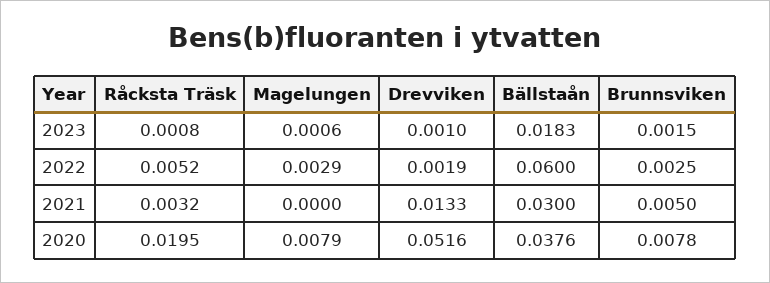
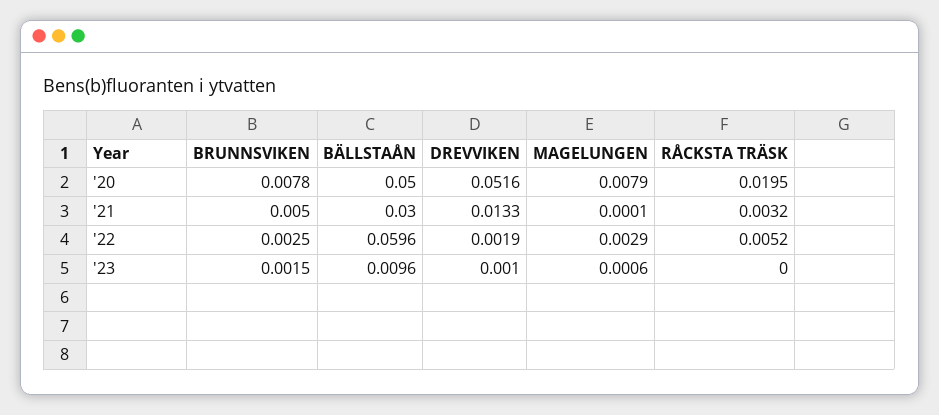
Råcksta Träsk, 2023: 0.0008 -> 0
Bällstaån, 2023: 0.0183 -> 0.0096
Bällstaån, 2022: 0.06 -> 0.0596
Magelungen, 2021: 0 -> 0.0001
Bällstaån, 2020: 0.0376 -> 0.05

